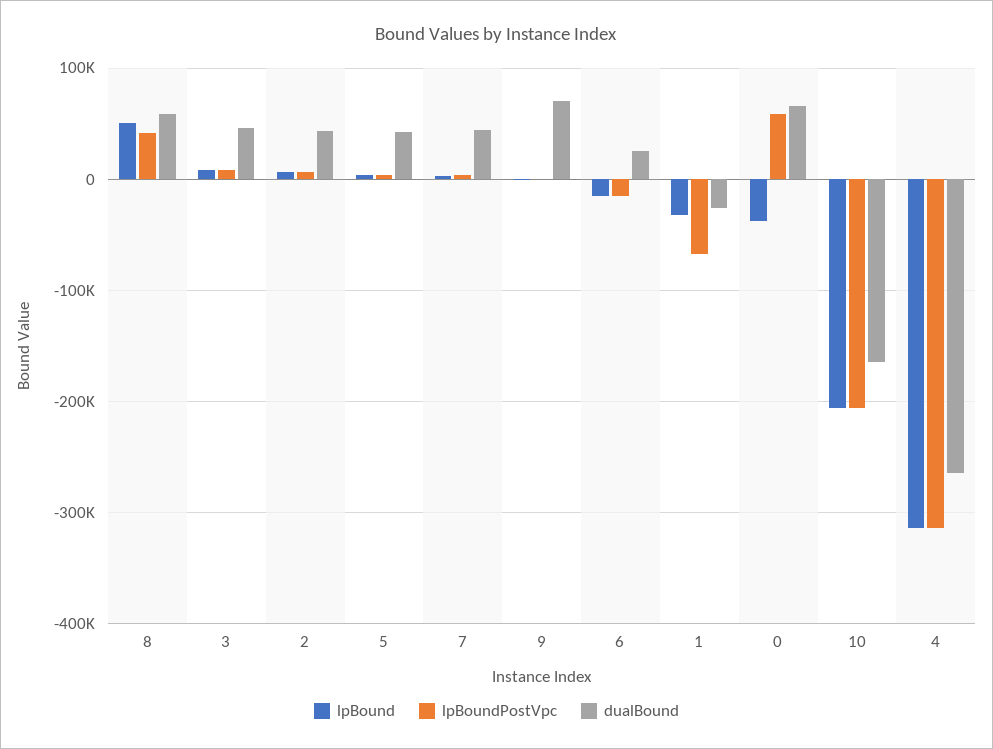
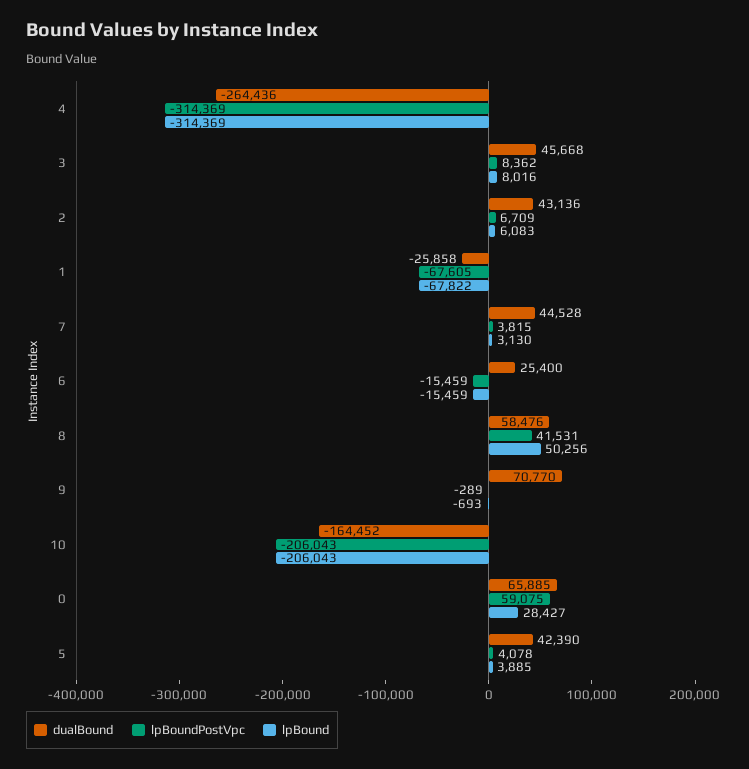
lpBound, 1: -30000 -> -67822
lpBound, 0: -40000 -> 28427

